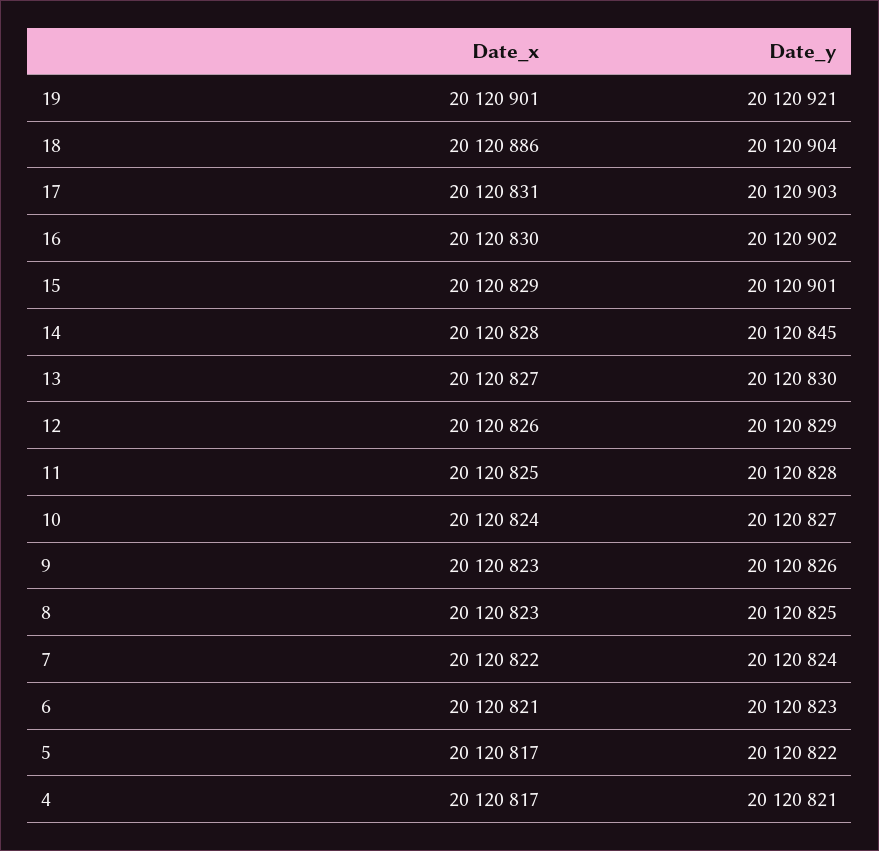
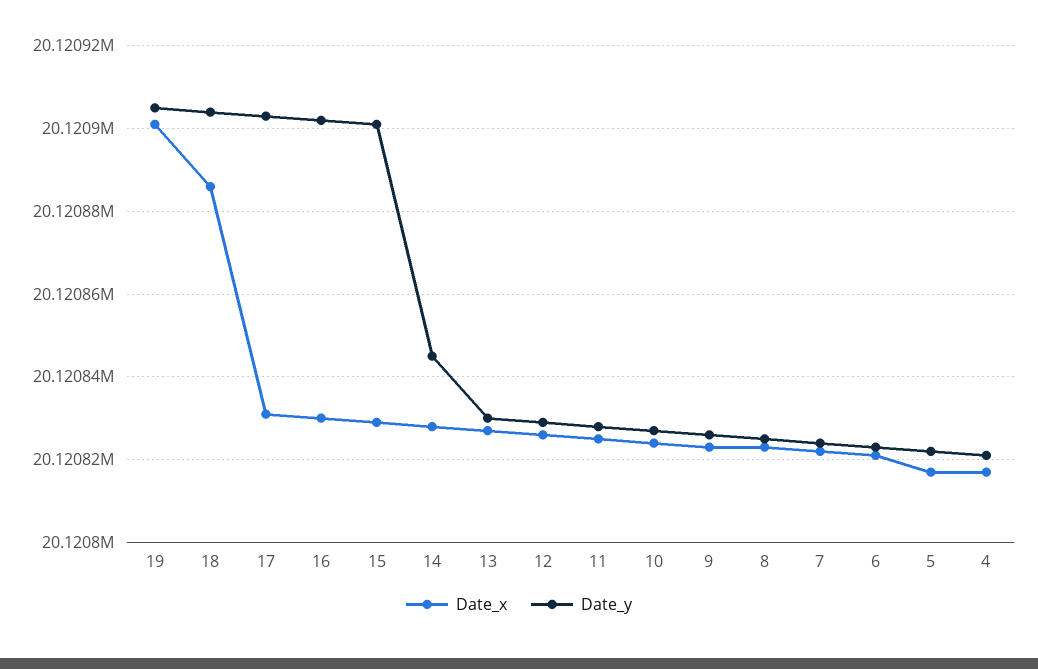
Date_y, 19: 20120921 -> 20120905

